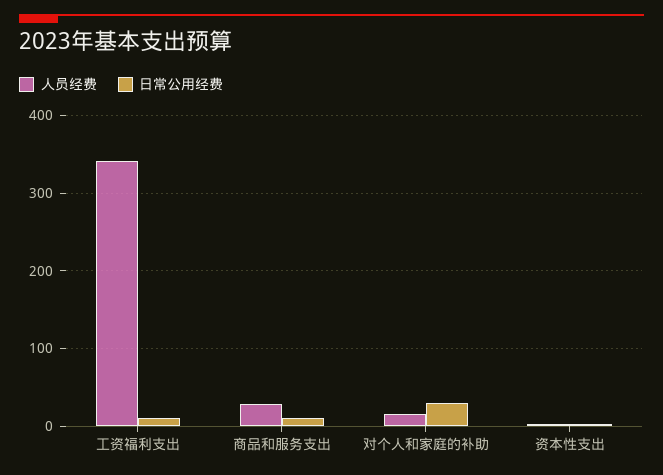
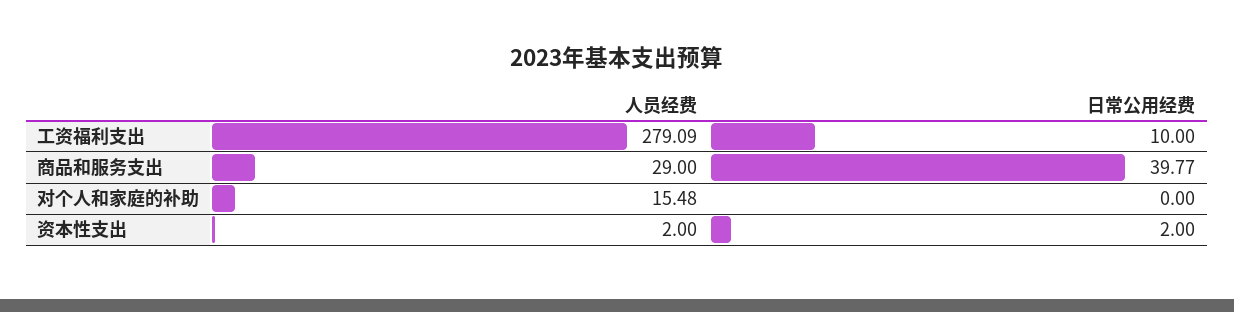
人员经费, 工资福利支出: 340 -> 279.09
日常公用经费, 商品和服务支出: 10 -> 39.77
日常公用经费, 对个人和家庭的补助: 30 -> 0

